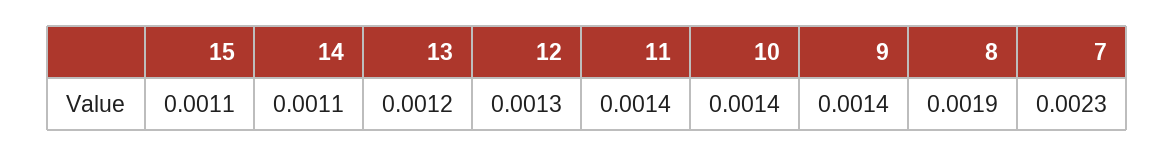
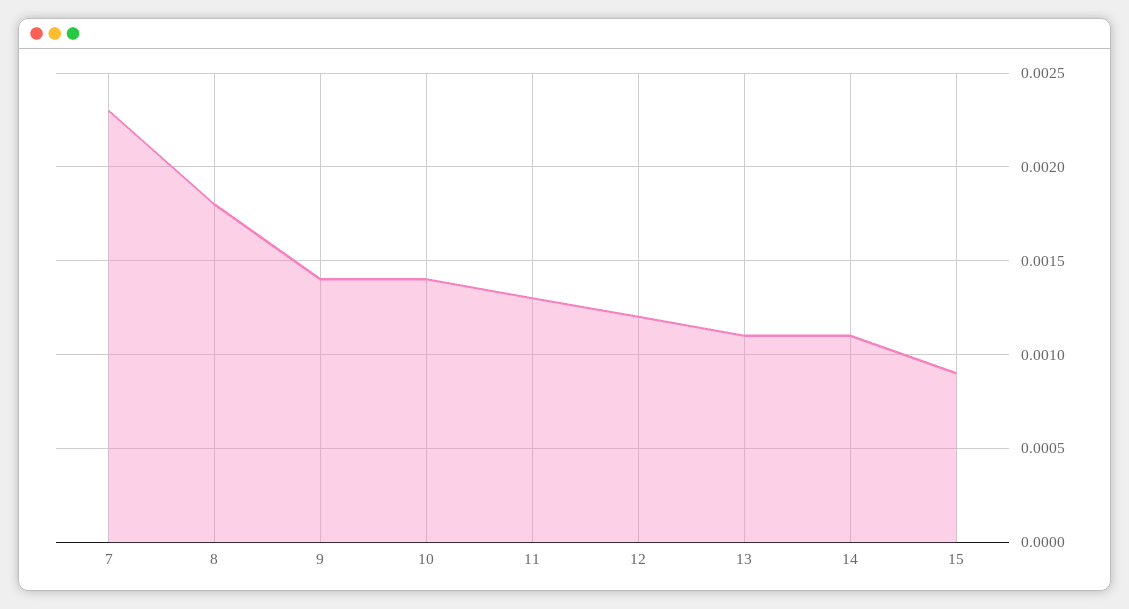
15: 0.0011 -> 0.0009
13: 0.0012 -> 0.0011
12: 0.0013 -> 0.0012
11: 0.0014 -> 0.0013
8: 0.0019 -> 0.0018

